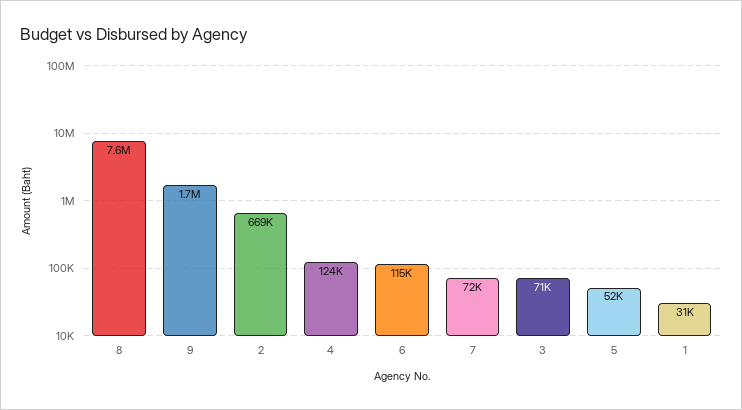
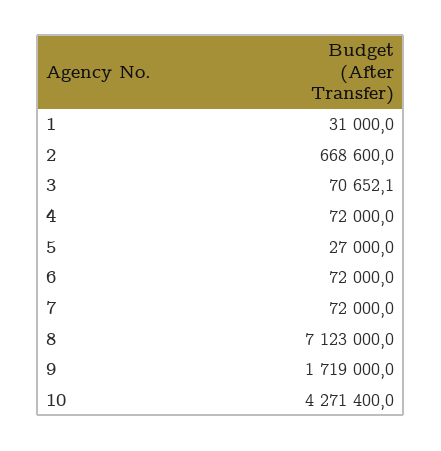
8: 7600000 -> 7123000
4: 124000 -> 72000
6: 115000 -> 72000
5: 52000 -> 27000
10: none -> 4271400

